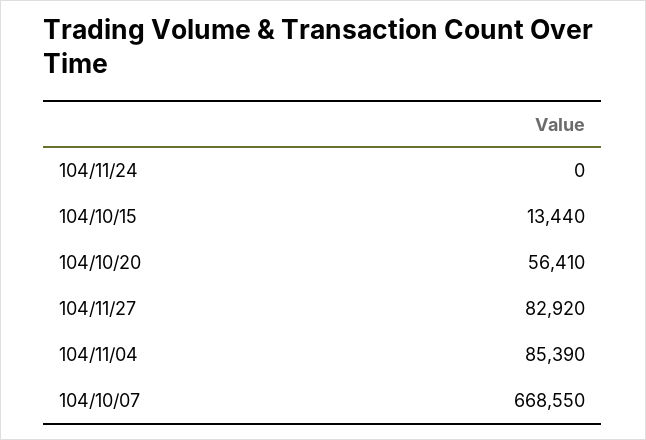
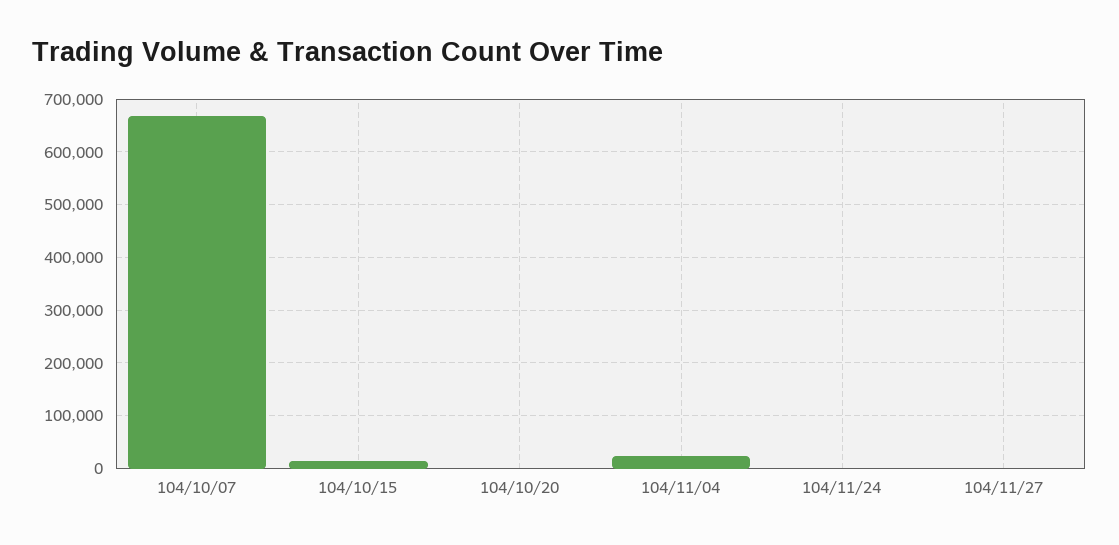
104/10/20: 56410 -> 0
104/11/27: 82920 -> 0
104/11/04: 85390 -> 20000

